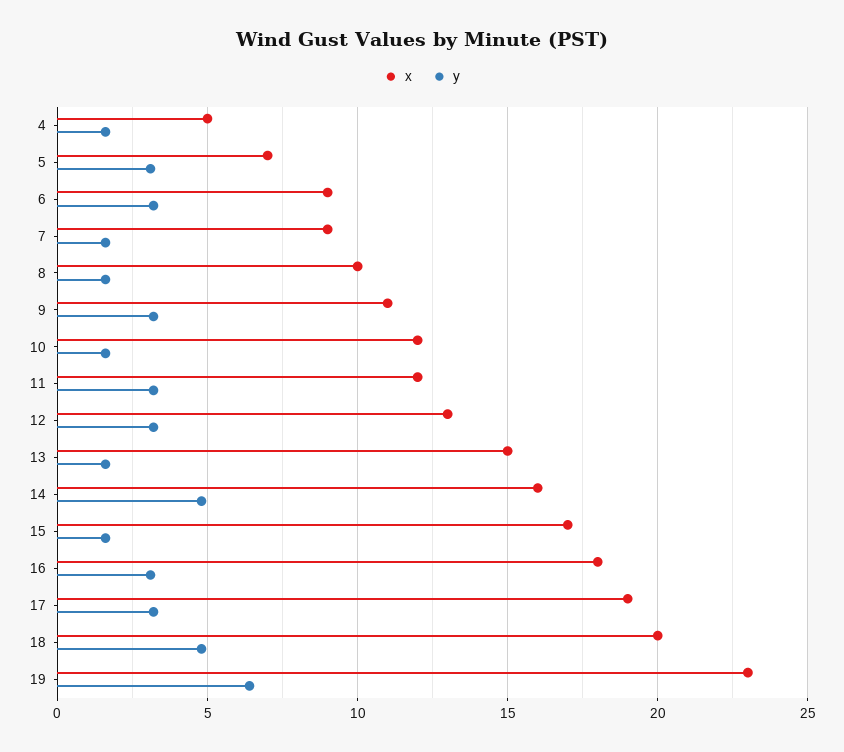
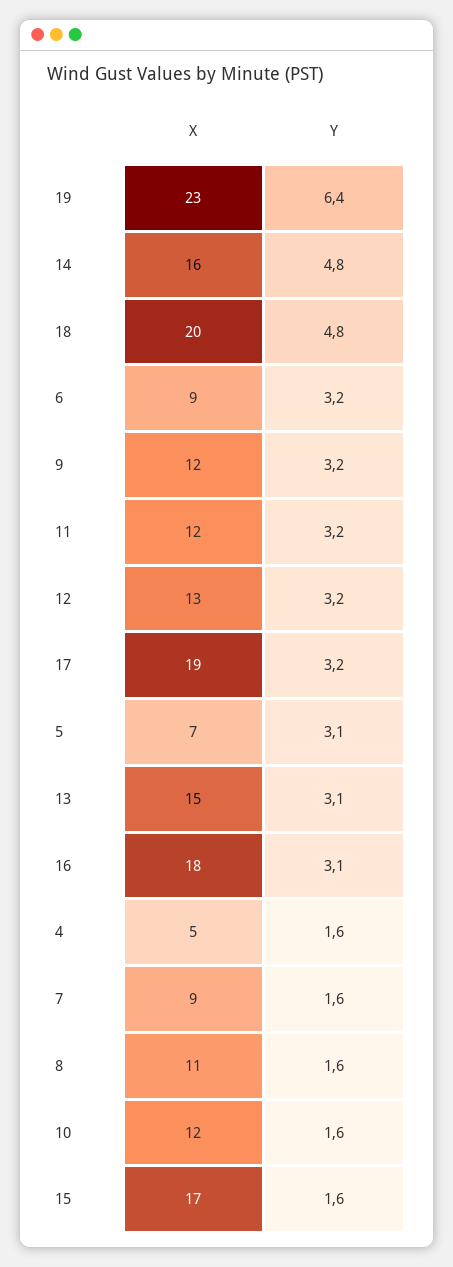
x, 8: 10 -> 11
x, 9: 11 -> 12
y, 13: 1.5 -> 3.1

